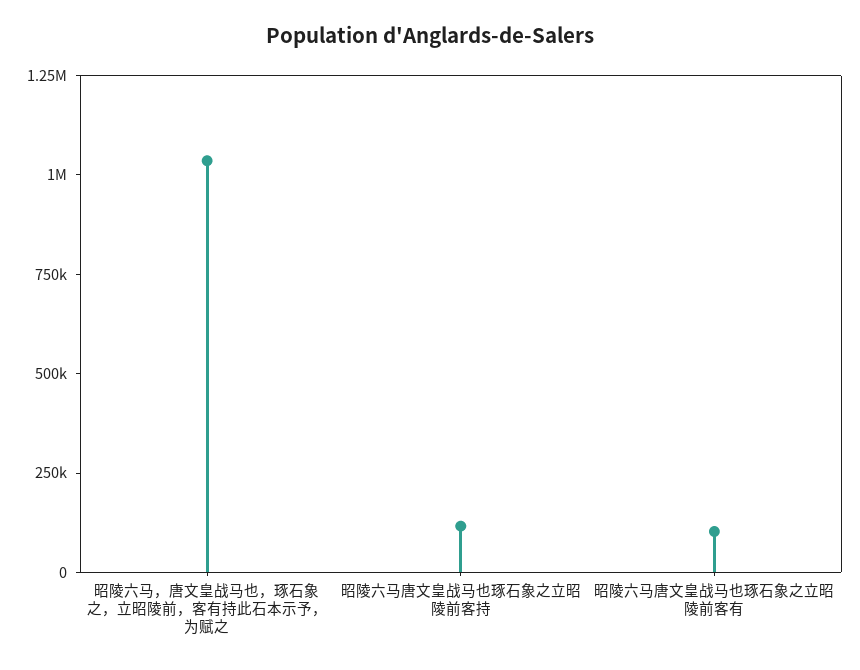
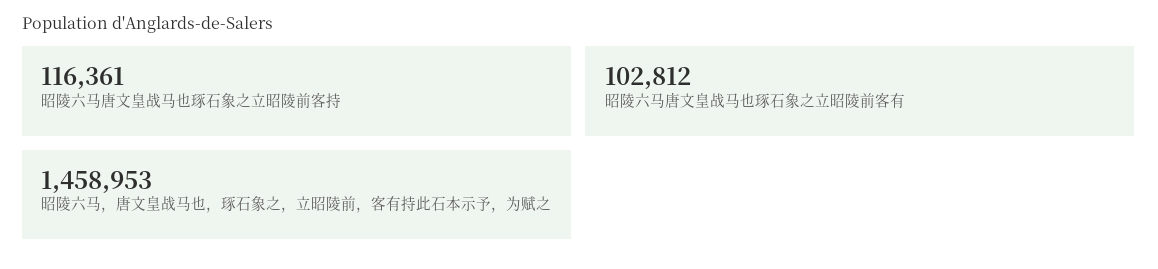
昭陵六马，唐文皇战马也，琢石象之，立昭陵前，客有持此石本示予，为赋之: 1050000 -> 1458953

